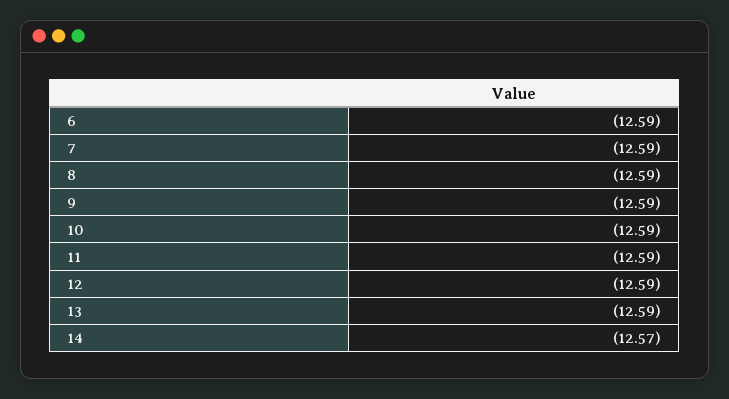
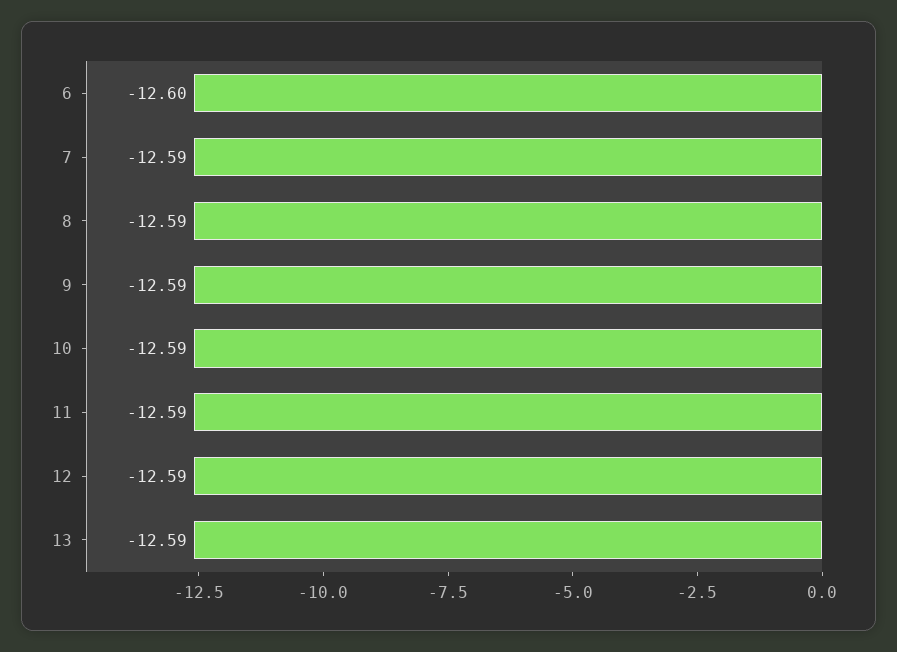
6: -12.59 -> -12.6
14: -12.57 -> none

